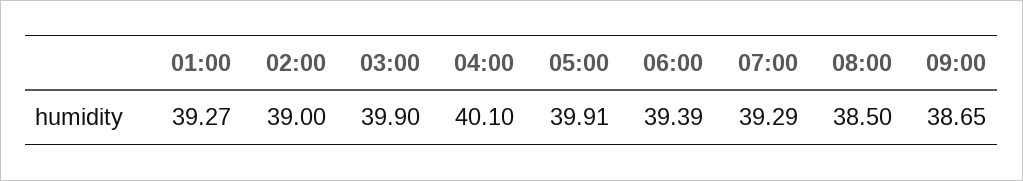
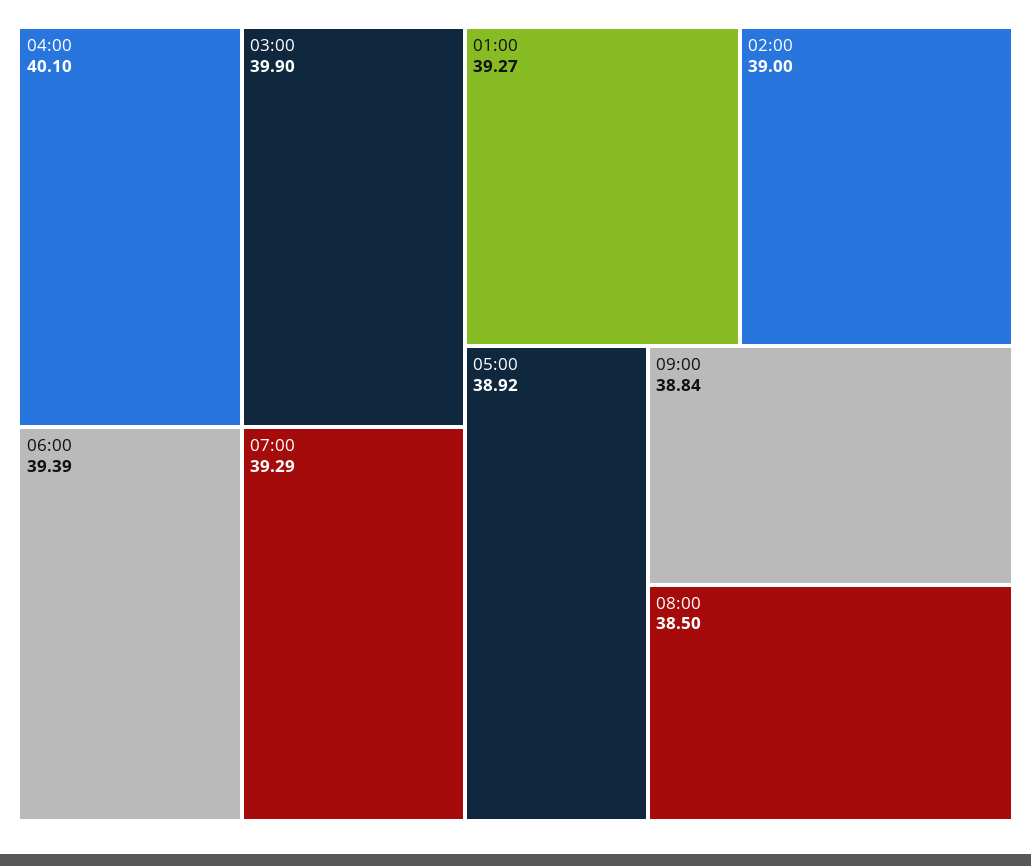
05:00: 39.91 -> 38.92
09:00: 38.65 -> 38.84

